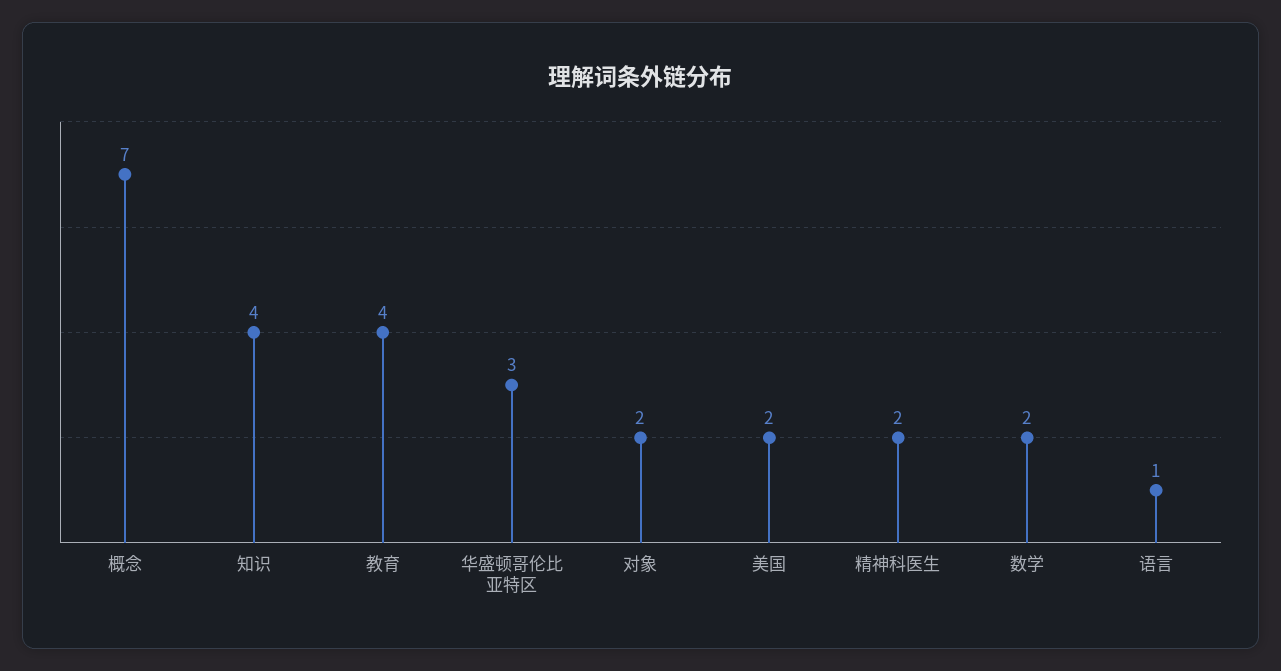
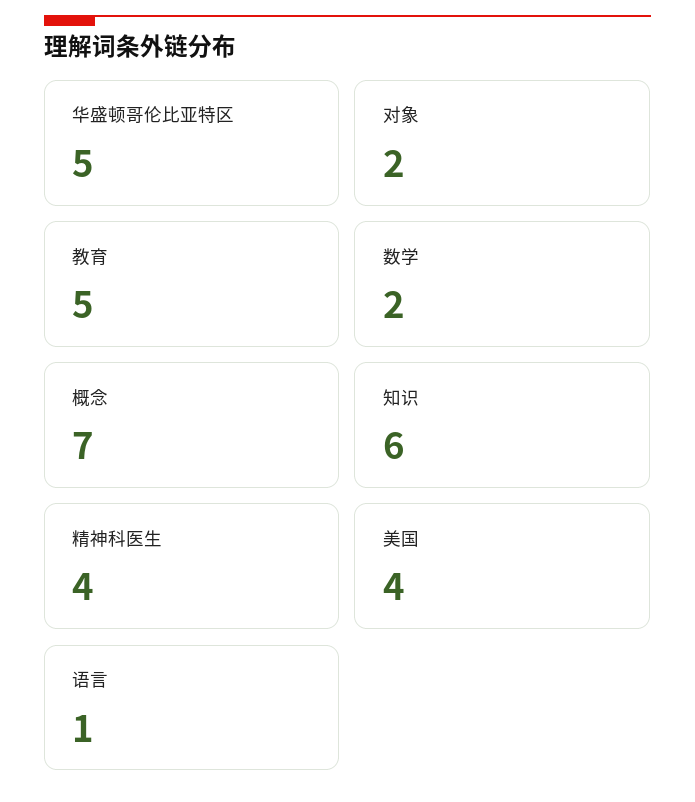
知识: 4 -> 6
教育: 4 -> 5
华盛顿哥伦比亚特区: 3 -> 5
美国: 2 -> 4
精神科医生: 2 -> 4

